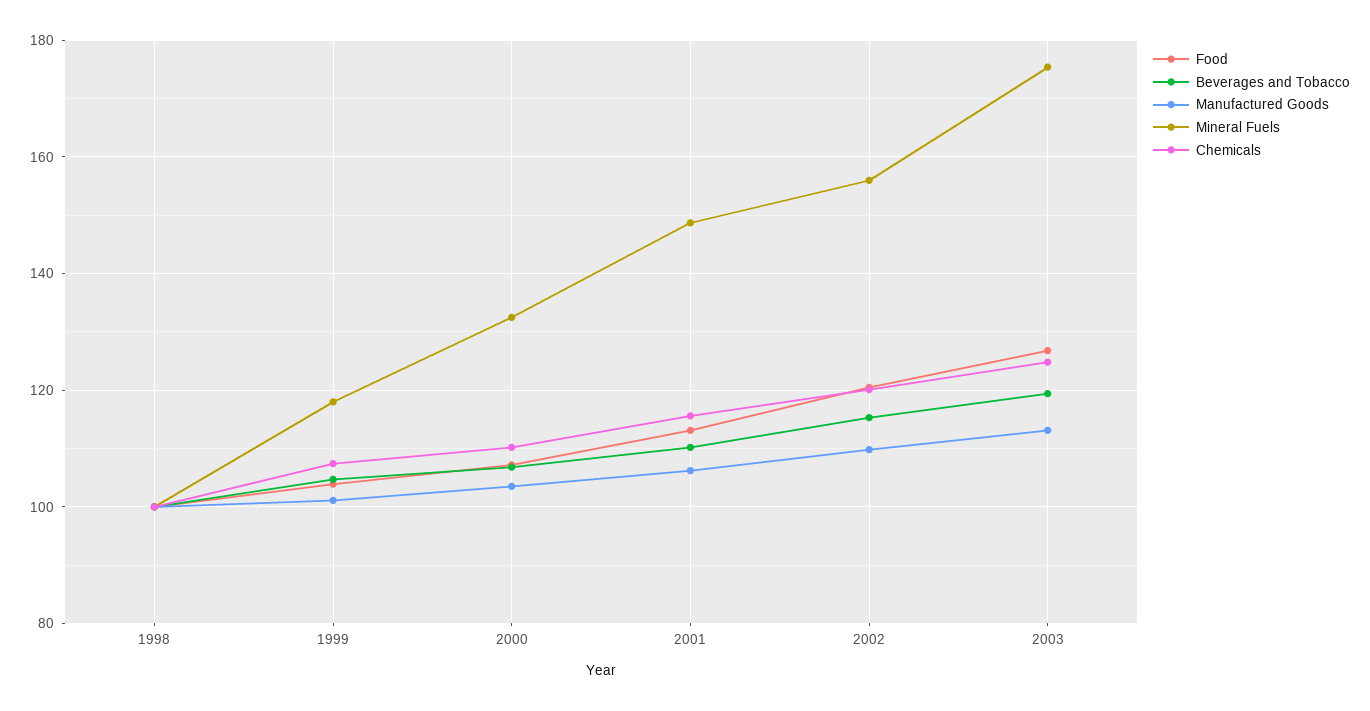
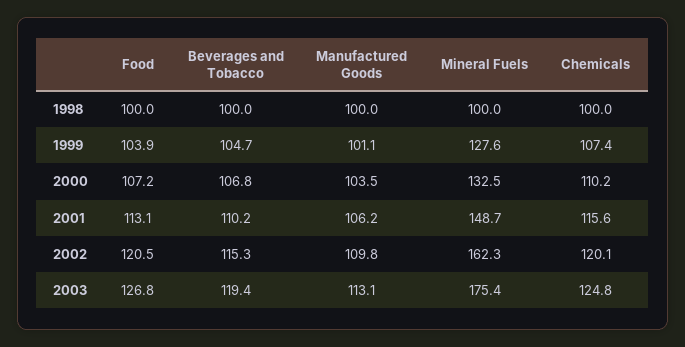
Mineral Fuels, 1999: 118 -> 127.6
Mineral Fuels, 2002: 156 -> 162.3

